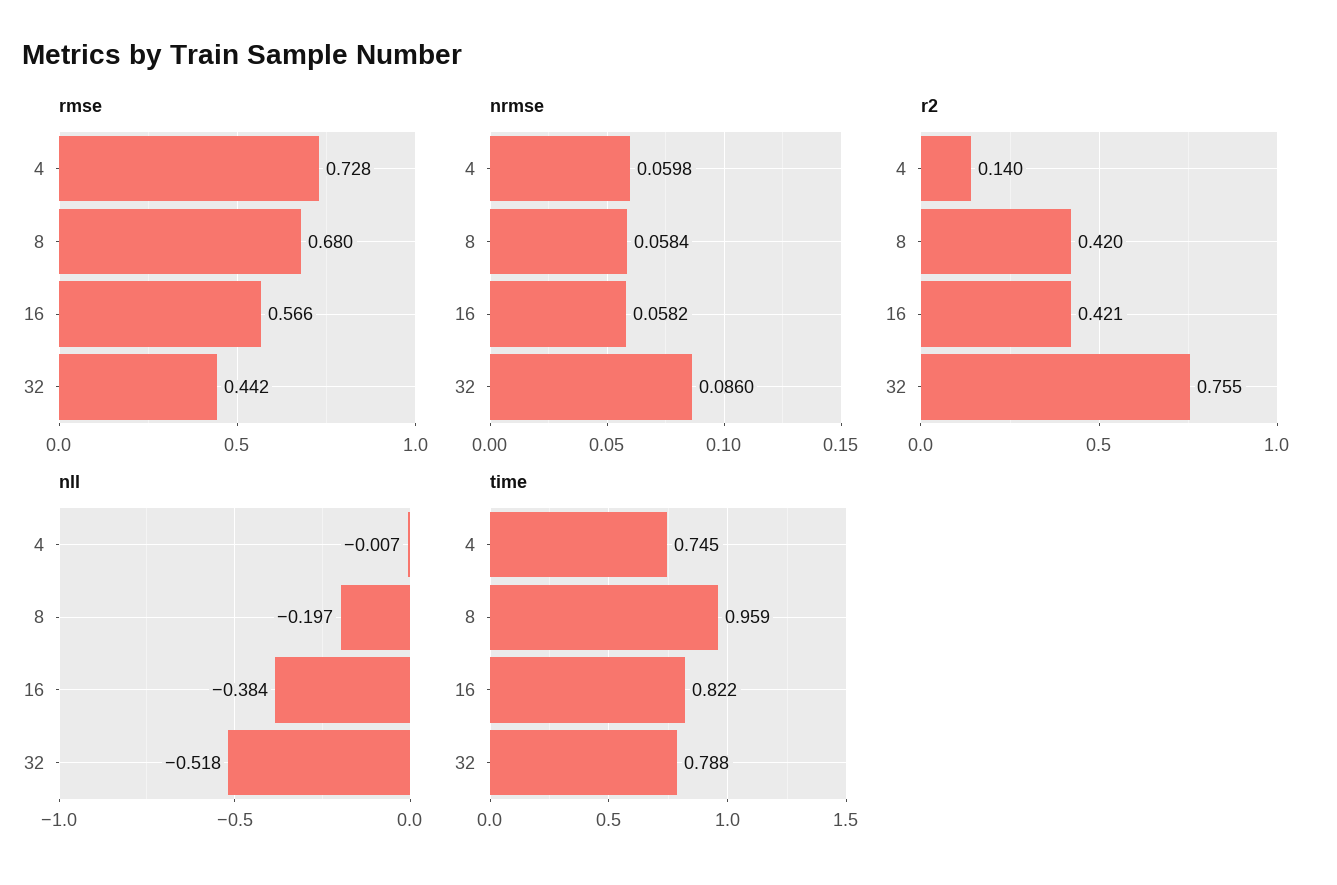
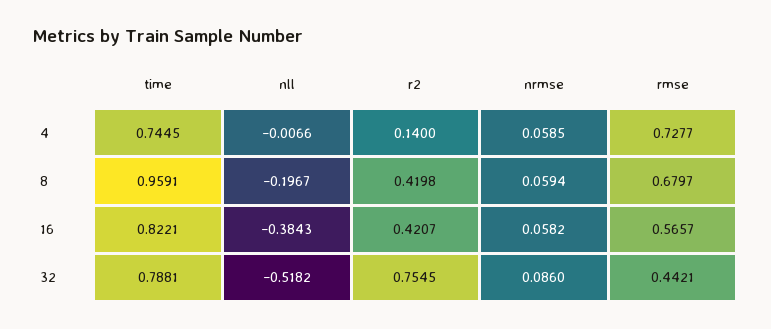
nrmse, 4: 0.0598 -> 0.0585
nrmse, 8: 0.0584 -> 0.0594

